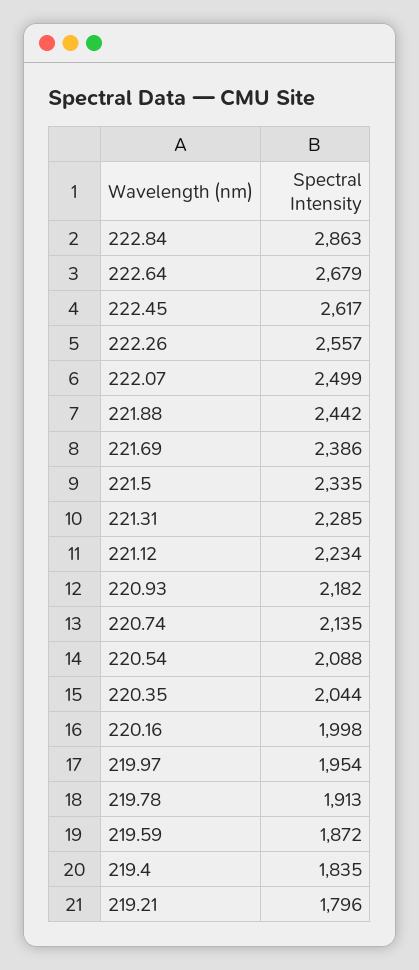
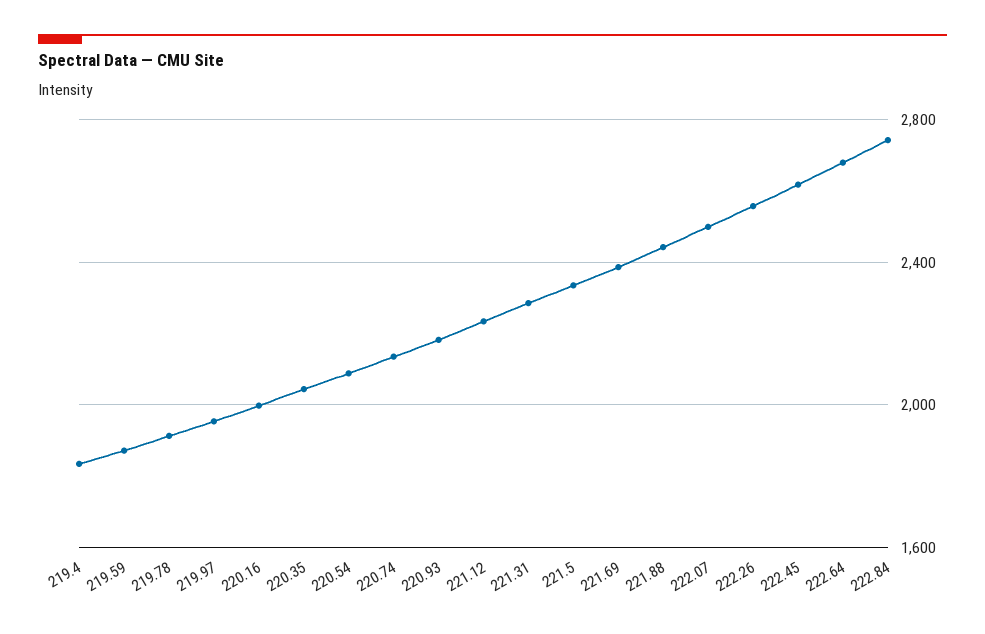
222.84: 2863 -> 2750
219.21: 1796 -> none

